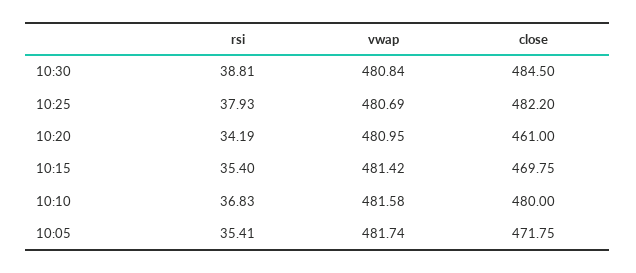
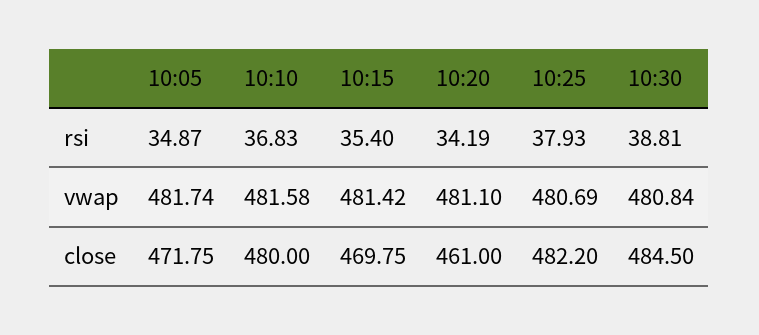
vwap, 10:20: 480.95 -> 481.1
rsi, 10:05: 35.41 -> 34.87

